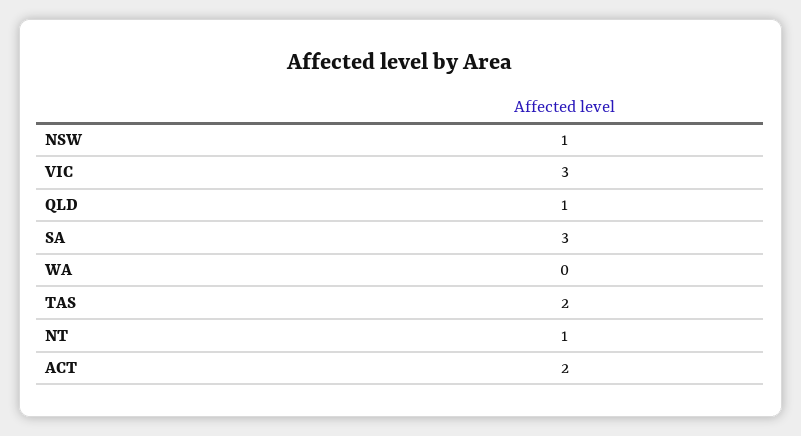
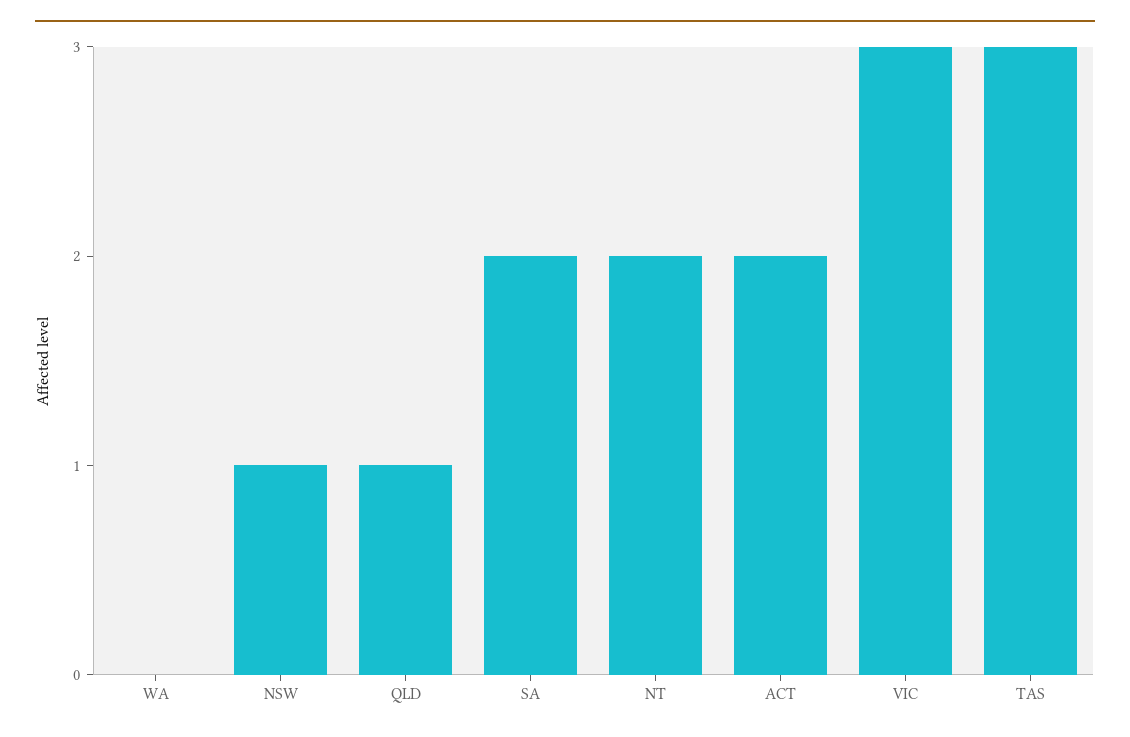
SA: 3 -> 2
TAS: 2 -> 3
NT: 1 -> 2

